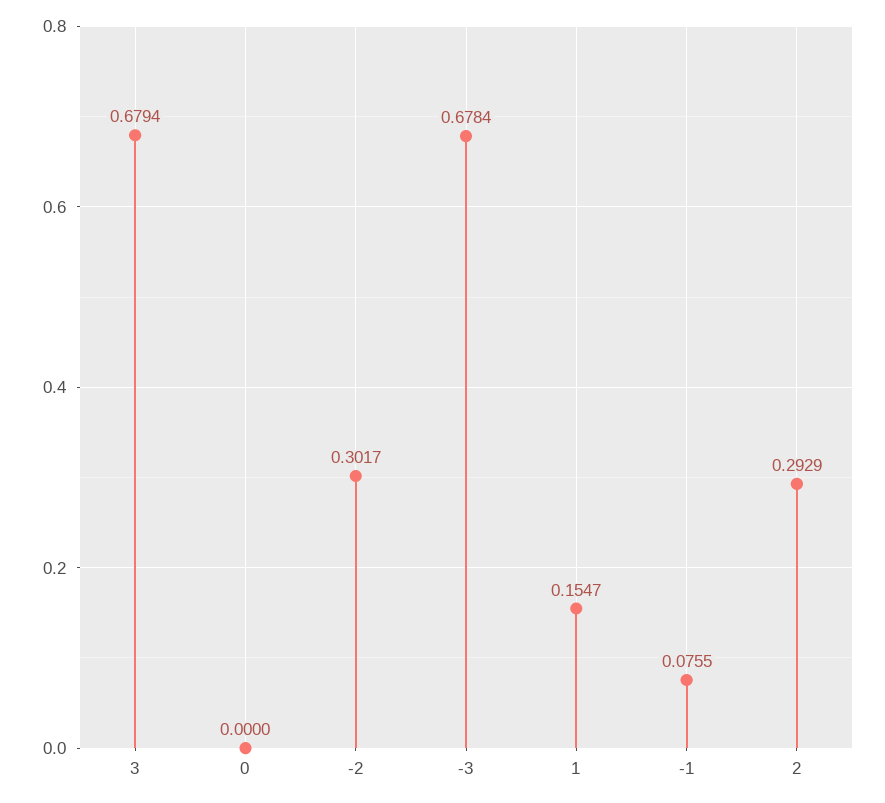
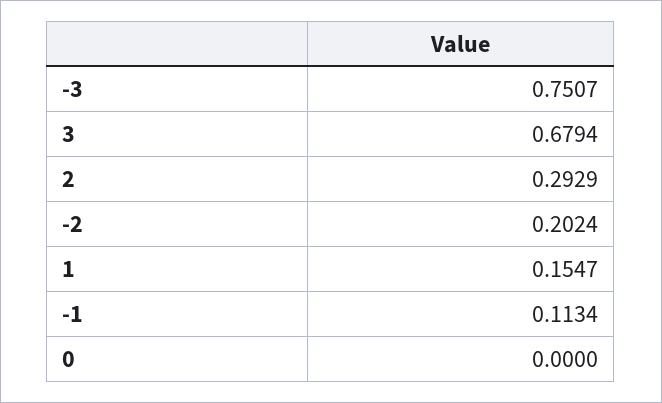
-2: 0.3017 -> 0.2024
-3: 0.6784 -> 0.7507
-1: 0.0755 -> 0.1134

